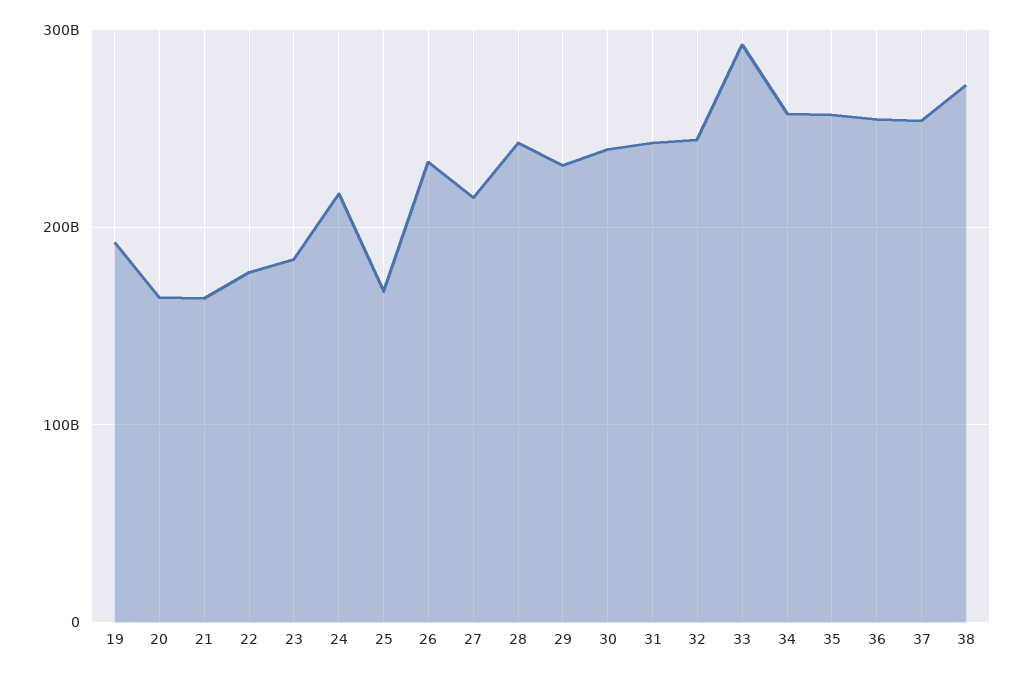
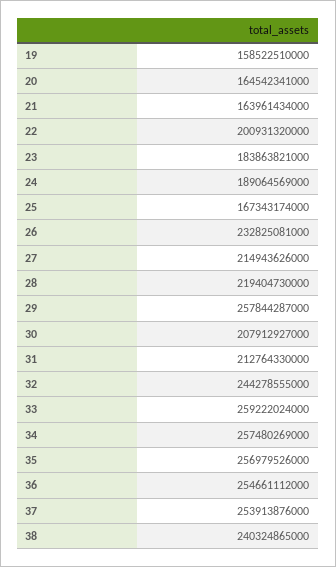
19: 190000000000 -> 158522510000
22: 180000000000 -> 200931320000
24: 220000000000 -> 189064569000
28: 240000000000 -> 219404730000
29: 230000000000 -> 257844287000
30: 240000000000 -> 207912927000
31: 240000000000 -> 212764330000
33: 290000000000 -> 259222024000
38: 270000000000 -> 240324865000

